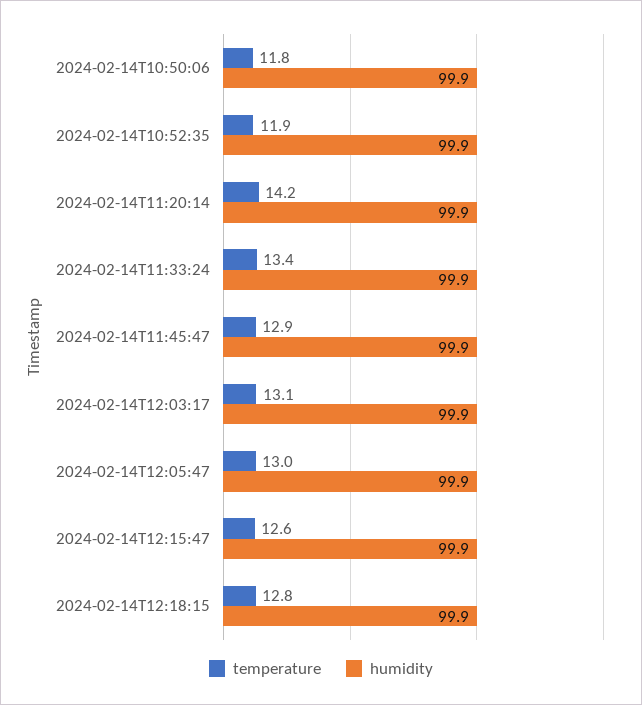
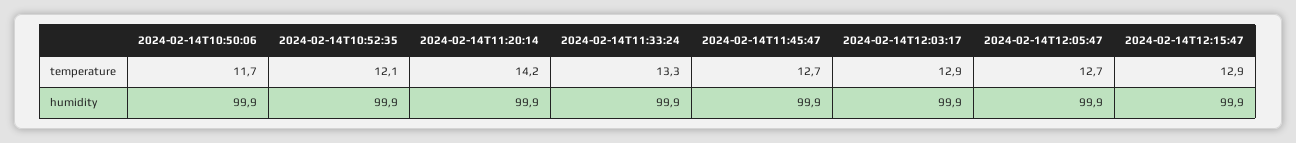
temperature, 2024-02-14T10:50:06: 11.8 -> 11.7
temperature, 2024-02-14T10:52:35: 11.9 -> 12.1
temperature, 2024-02-14T11:33:24: 13.4 -> 13.3
temperature, 2024-02-14T11:45:47: 12.9 -> 12.7
temperature, 2024-02-14T12:03:17: 13.1 -> 12.9
temperature, 2024-02-14T12:05:47: 13 -> 12.7
temperature, 2024-02-14T12:15:47: 12.6 -> 12.9
temperature, 2024-02-14T12:18:15: 12.8 -> none
humidity, 2024-02-14T12:18:15: 99.9 -> none

